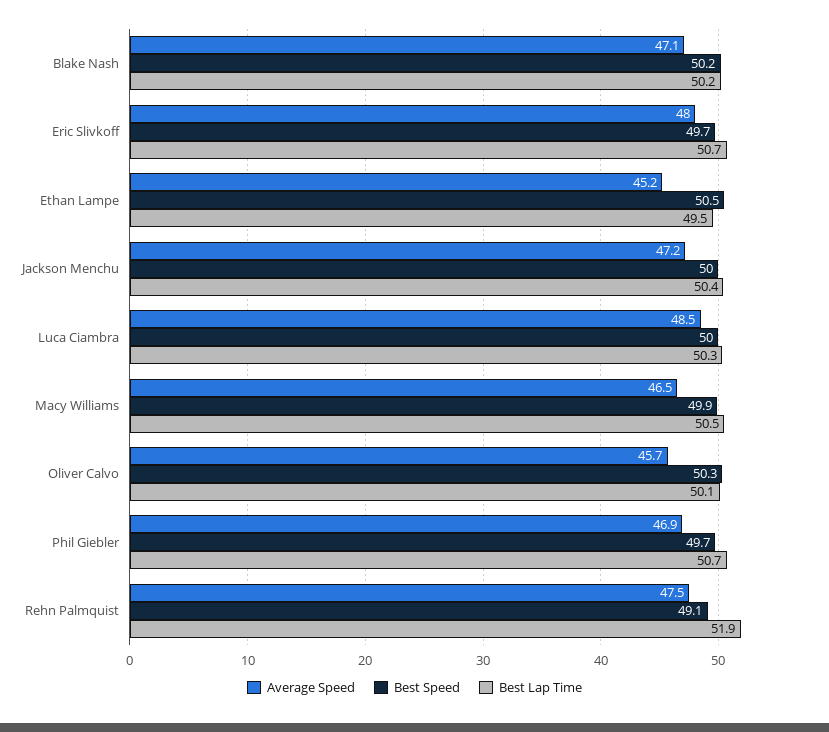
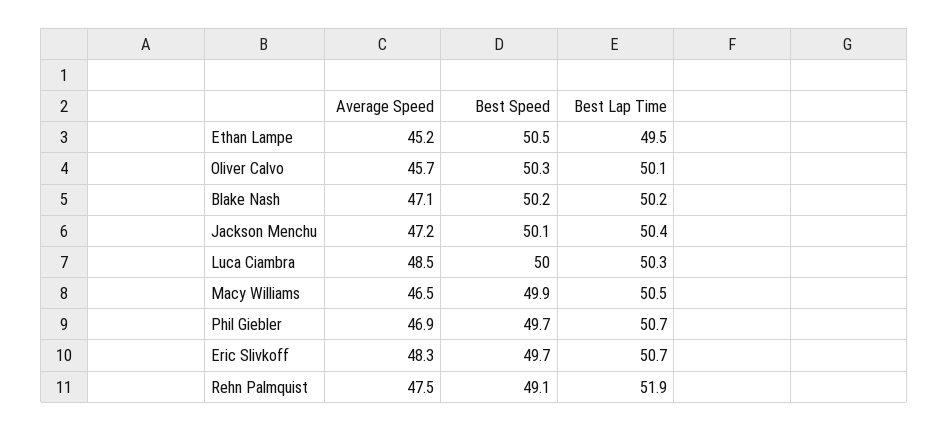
Average Speed, Eric Slivkoff: 48 -> 48.3
Best Speed, Jackson Menchu: 50 -> 50.1

